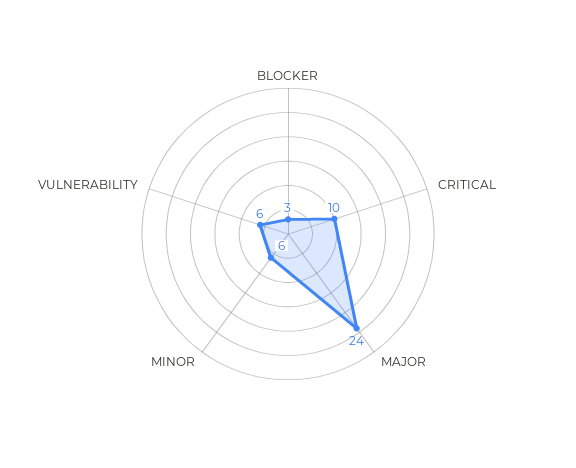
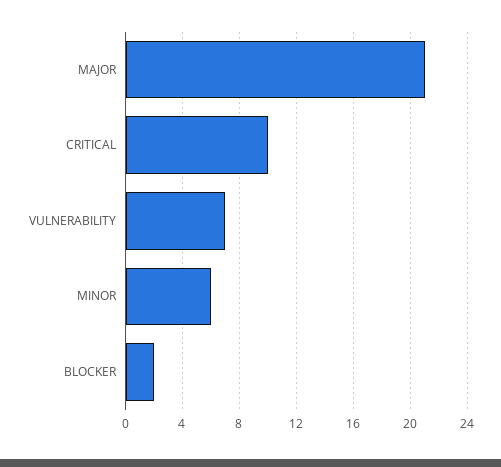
BLOCKER: 3 -> 2
MAJOR: 24 -> 21
VULNERABILITY: 6 -> 7

